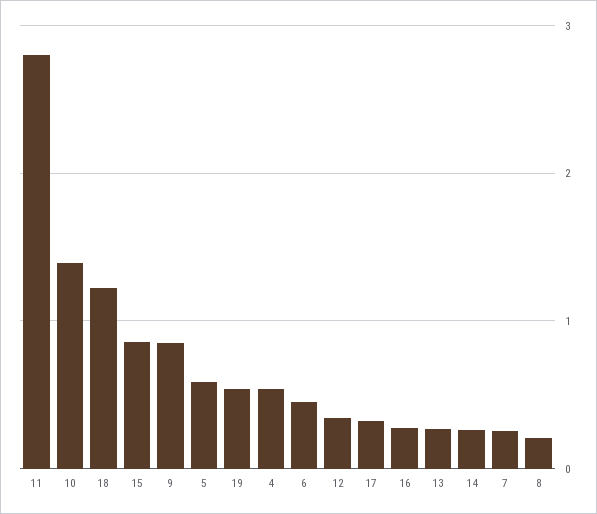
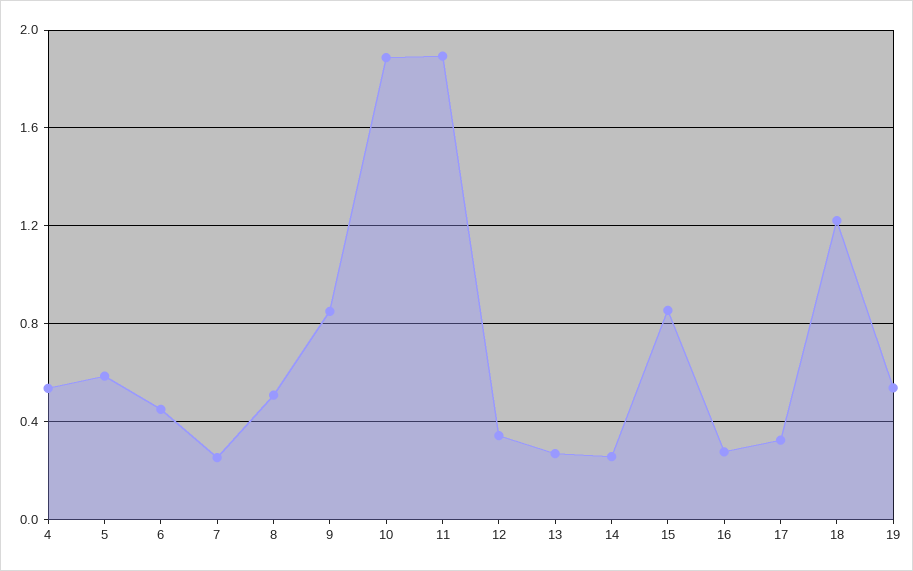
11: 2.8 -> 1.9
10: 1.4 -> 1.9
8: 0.2 -> 0.5

